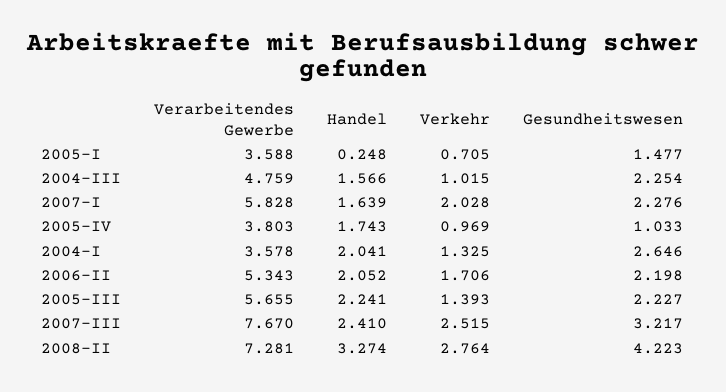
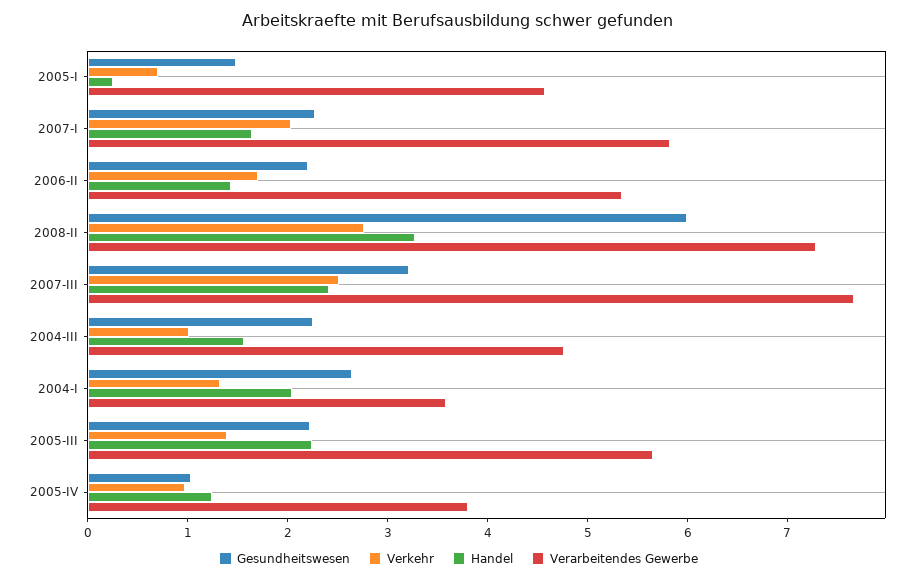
Verarbeitendes Gewerbe, 2005-I: 3.588 -> 4.6
Handel, 2005-IV: 1.743 -> 1.2
Handel, 2006-II: 2.052 -> 1.4
Gesundheitswesen, 2008-II: 4.223 -> 6

